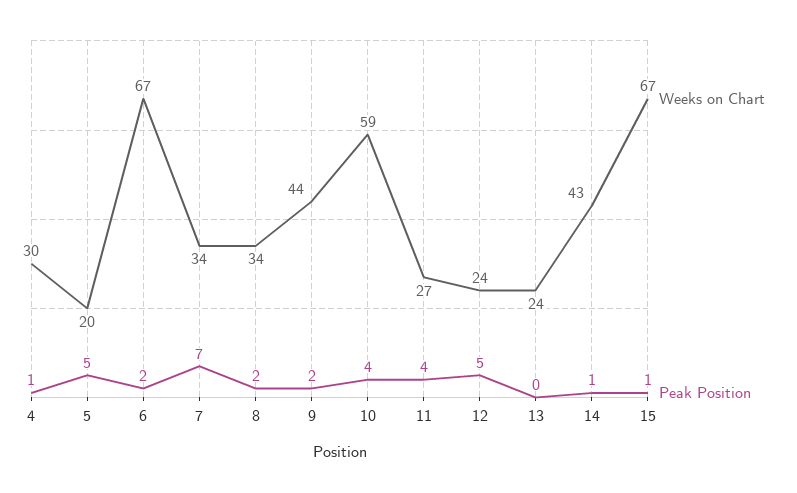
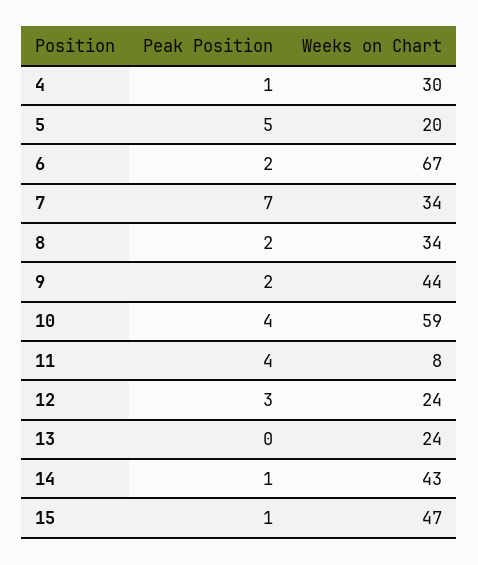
Weeks on Chart, 11: 27 -> 8
Peak Position, 12: 5 -> 3
Weeks on Chart, 15: 67 -> 47

